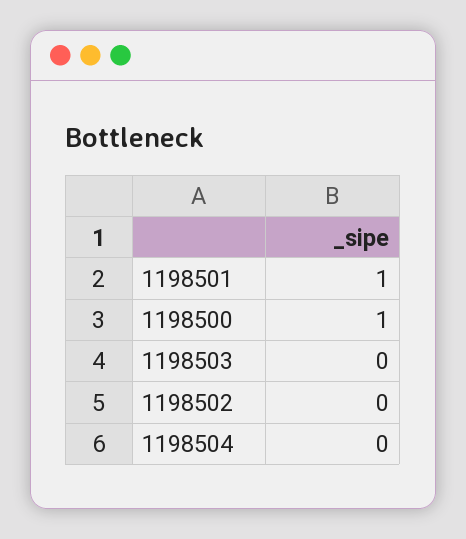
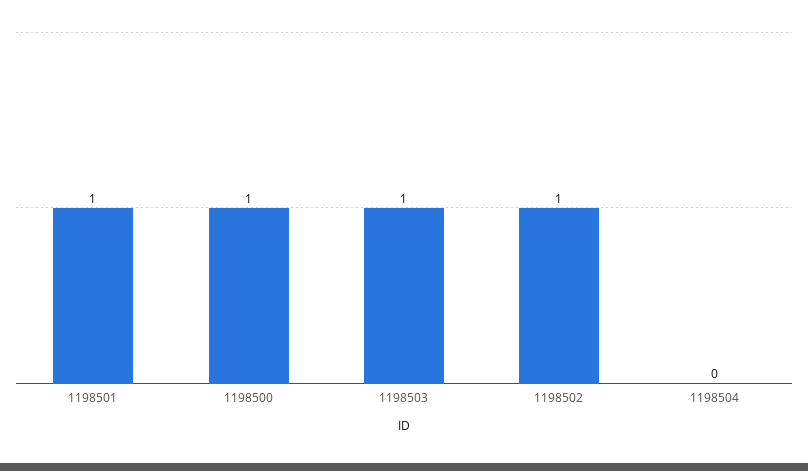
1198503: 0 -> 1
1198502: 0 -> 1

